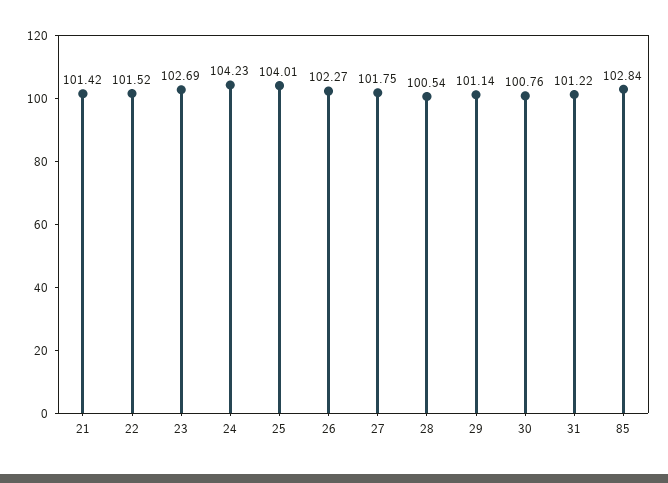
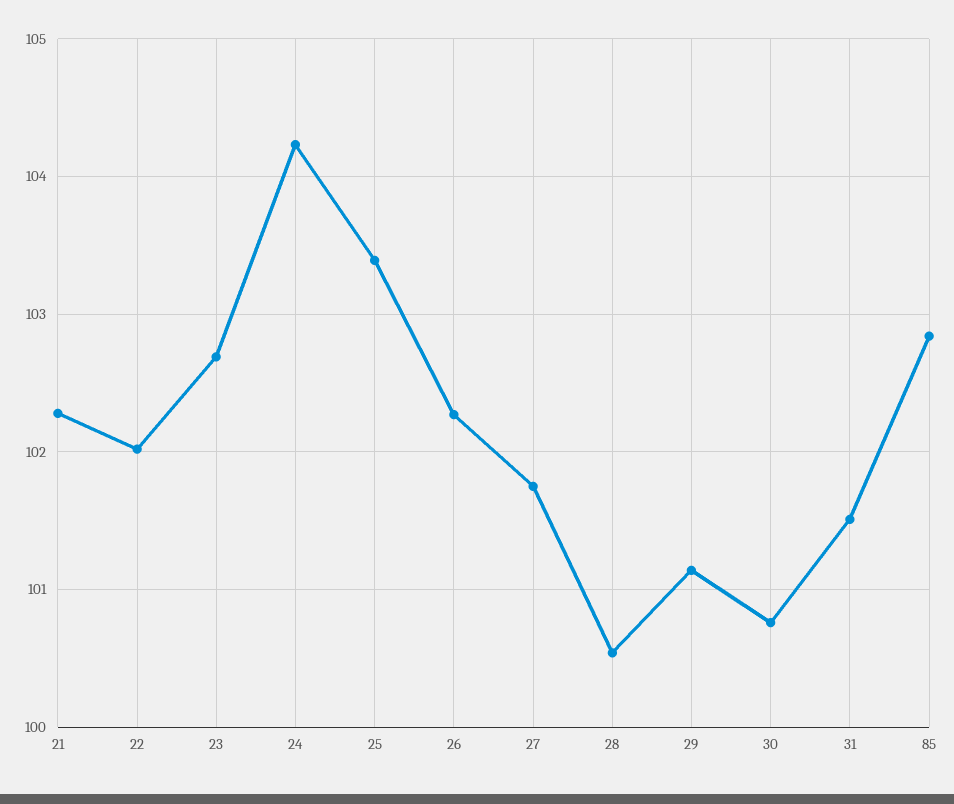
21: 101.42 -> 102.3
22: 101.52 -> 102
25: 104.01 -> 103.4
31: 101.22 -> 101.5

